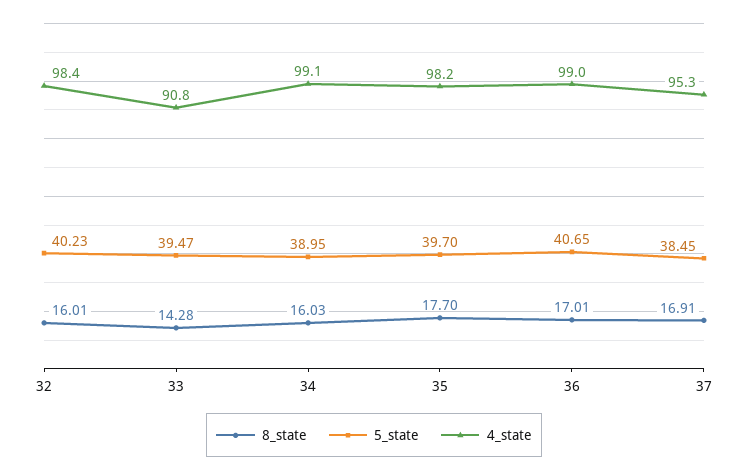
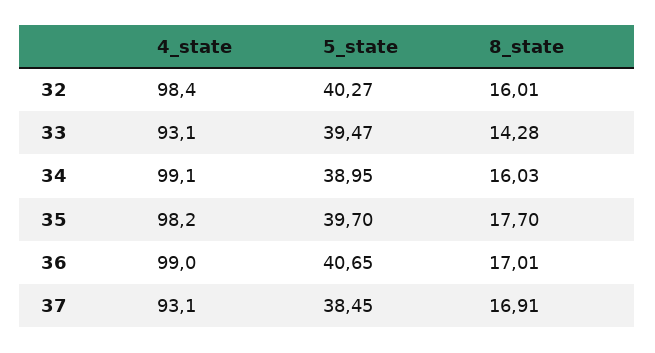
5_state, 32: 40.23 -> 40.27
4_state, 33: 90.8 -> 93.1
4_state, 37: 95.3 -> 93.1

